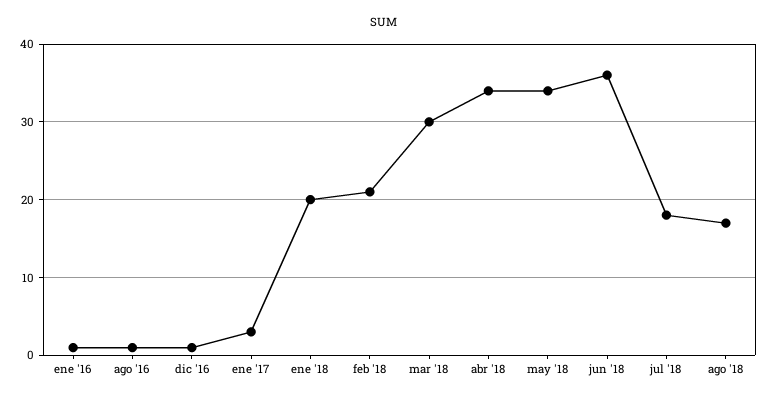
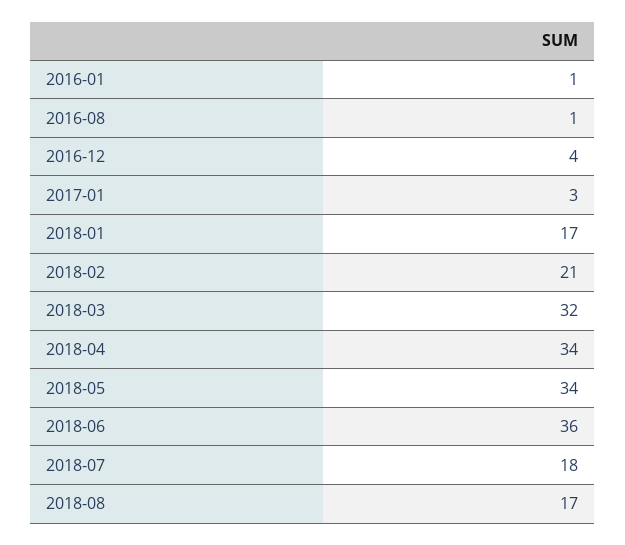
dic '16: 1 -> 4
ene '18: 20 -> 17
mar '18: 30 -> 32

